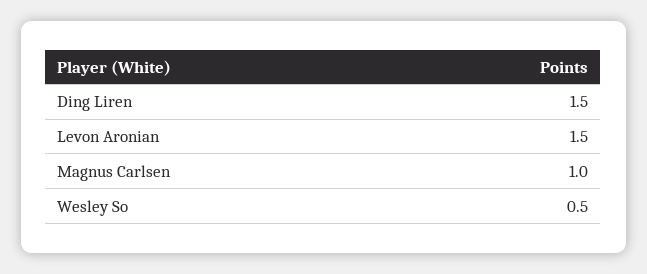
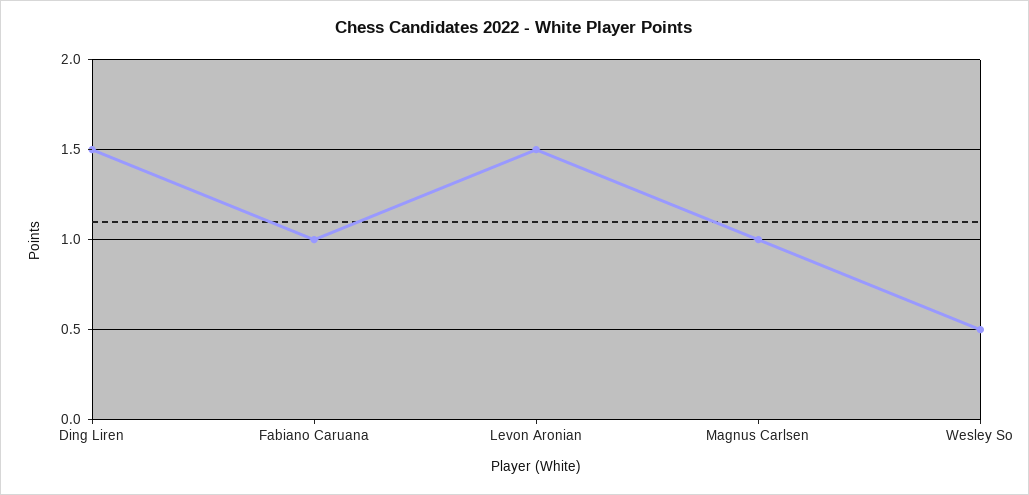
Fabiano Caruana: none -> 1

